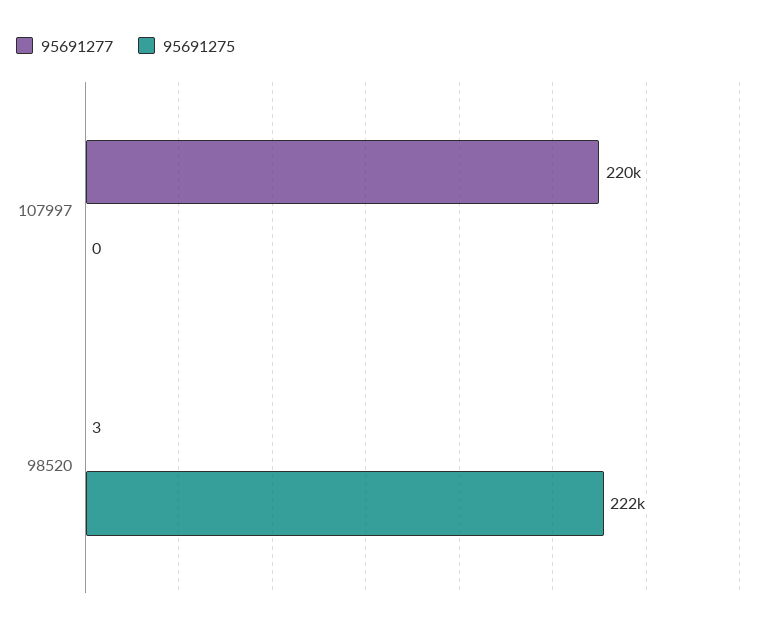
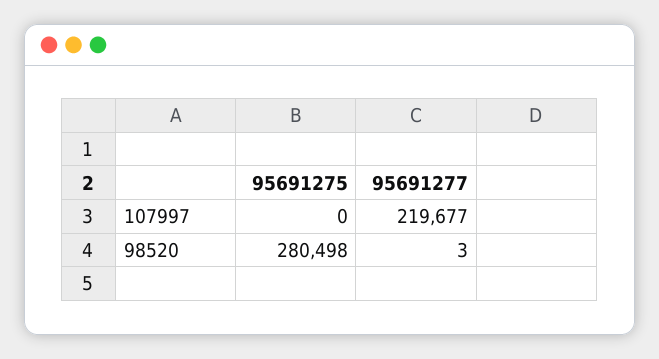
95691275, 98520: 222000 -> 280498

